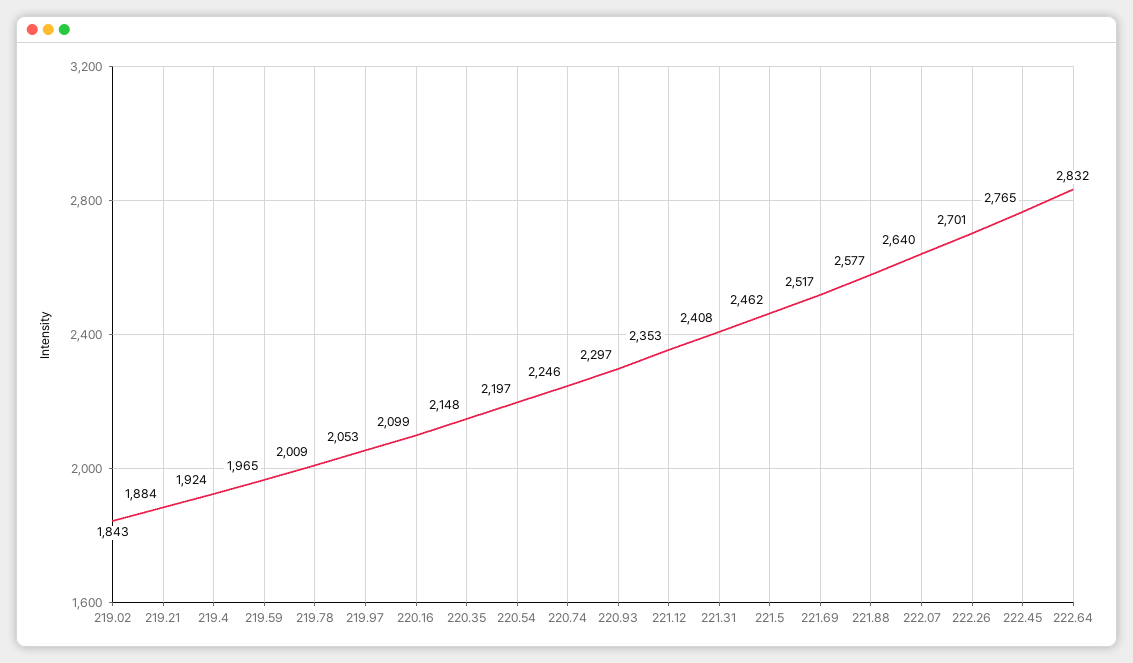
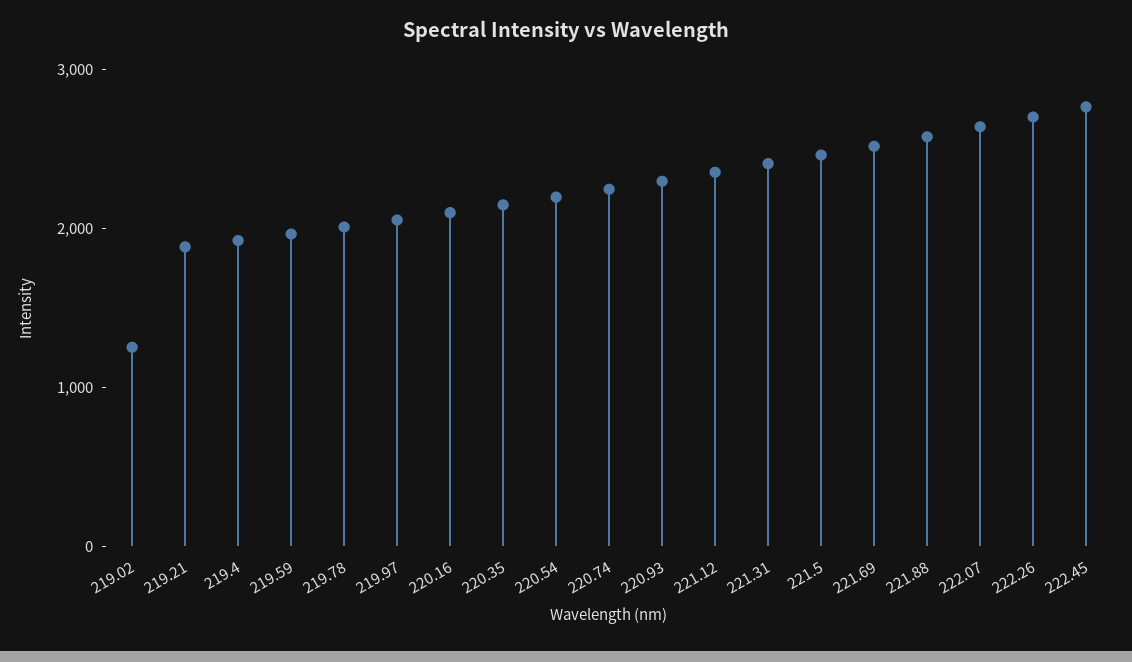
219.02: 1843 -> 1200
222.64: 2832 -> none

